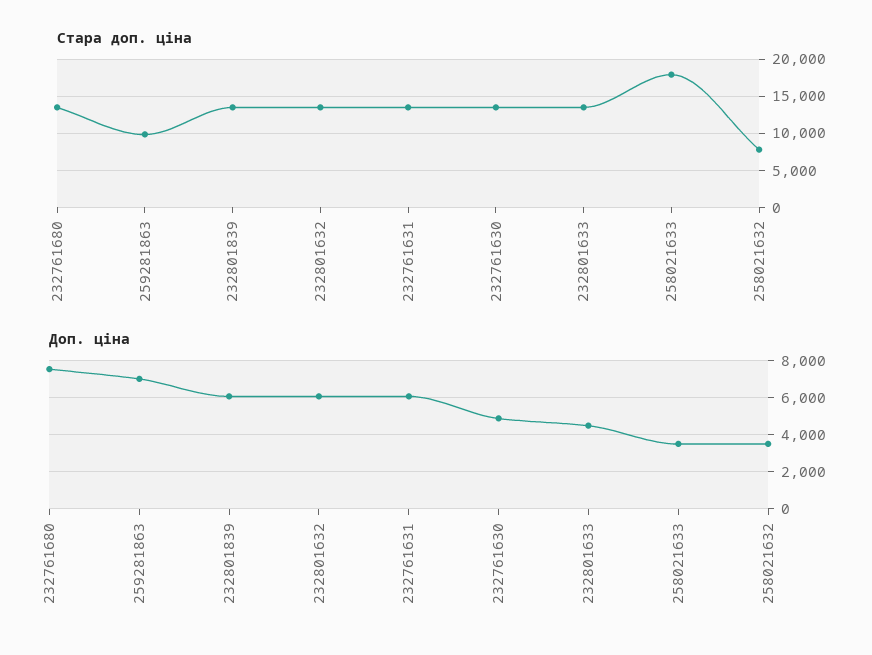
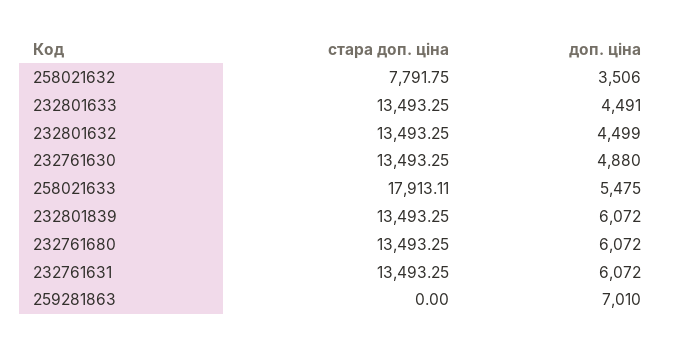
Стара доп. ціна, 259281863: 10000 -> 0
Доп. ціна, 232761680: 7500 -> 6072
Доп. ціна, 232801632: 6000 -> 4499
Доп. ціна, 258021633: 3500 -> 5475

